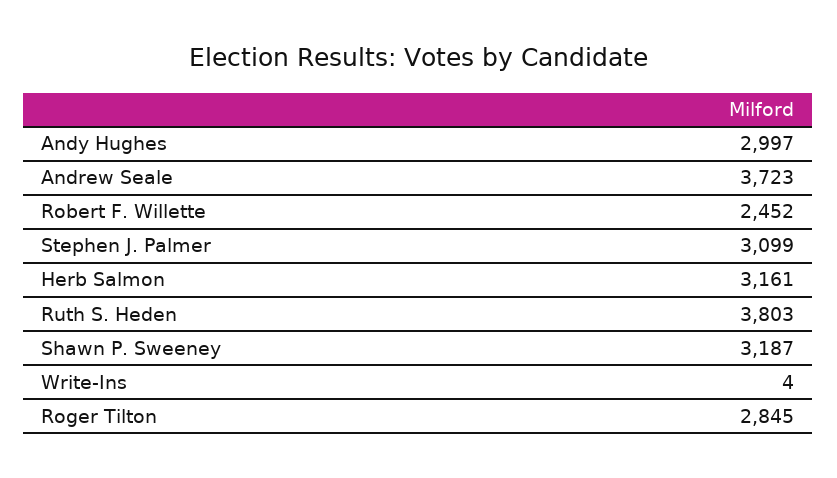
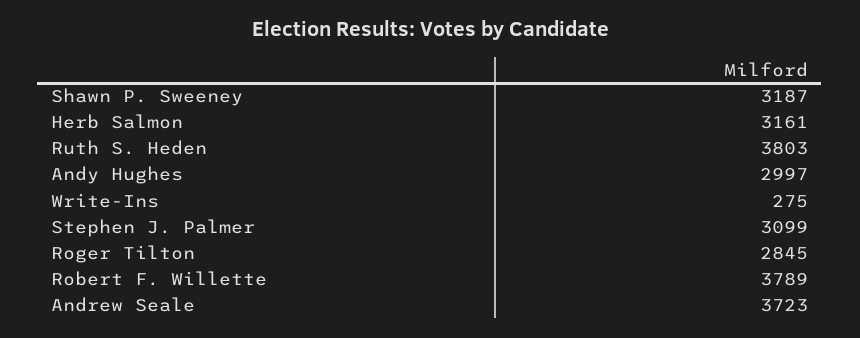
Robert F. Willette: 2452 -> 3789
Write-Ins: 4 -> 275

